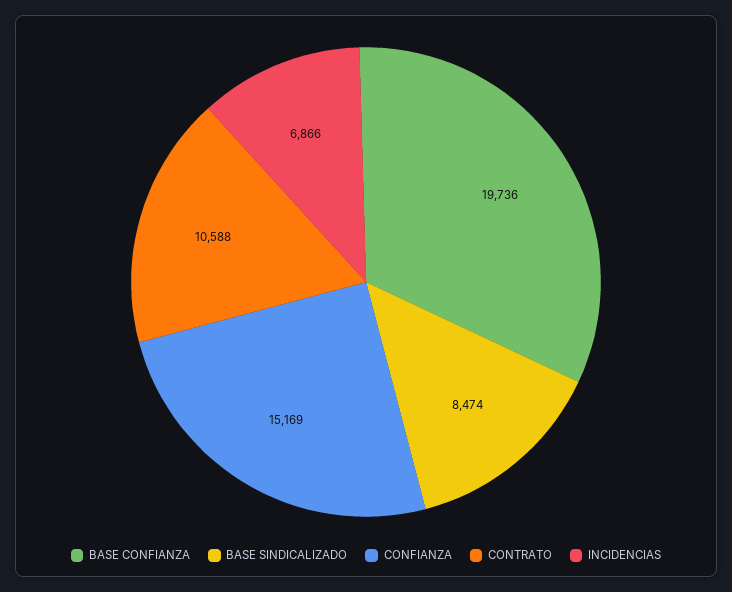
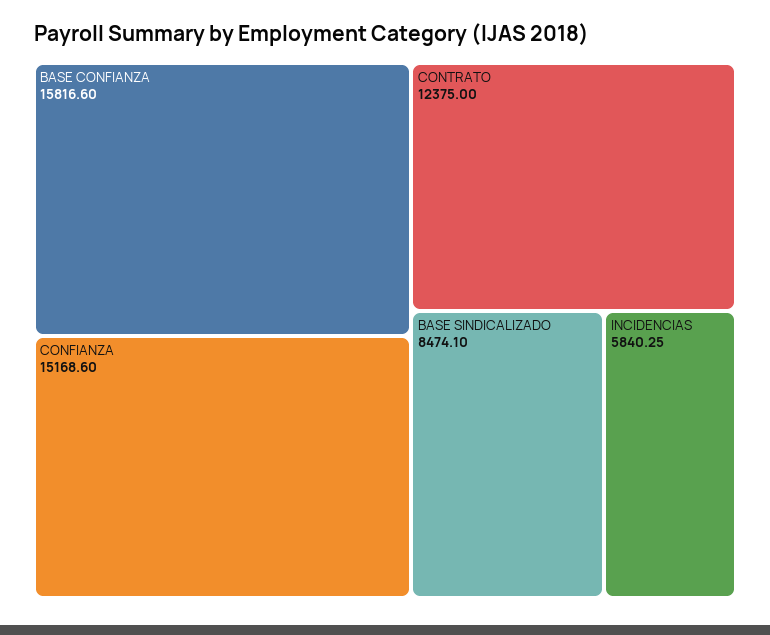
BASE CONFIANZA: 19736 -> 15816.6
CONTRATO: 10588 -> 12375
INCIDENCIAS: 6866 -> 5840.25

